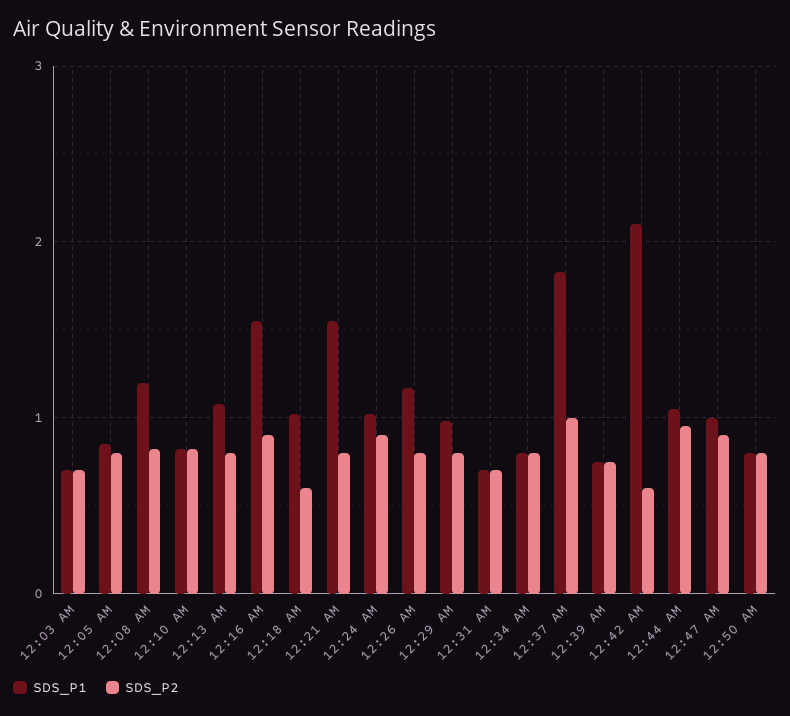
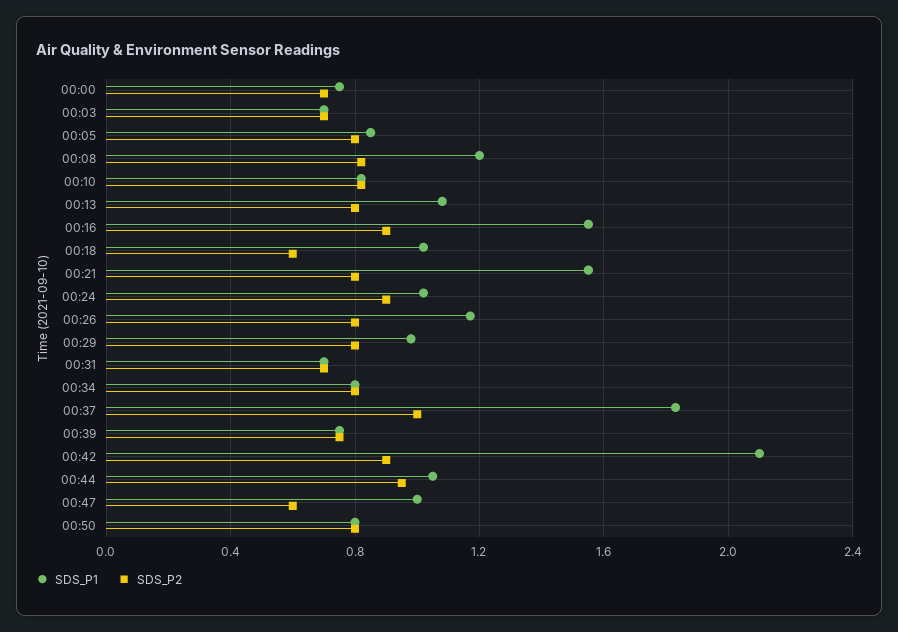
SDS_P2, 12:42 AM: 0.6 -> 0.9
SDS_P2, 12:47 AM: 0.9 -> 0.6
SDS_P1, 00:00: none -> 0.75
SDS_P2, 00:00: none -> 0.7

